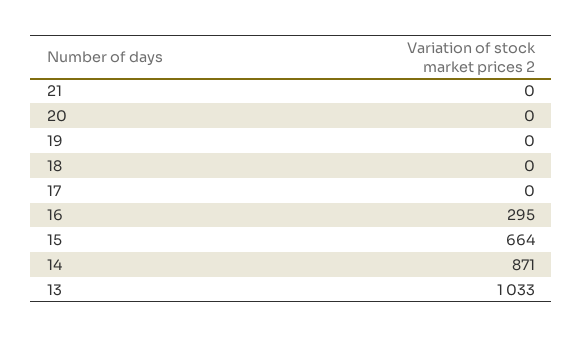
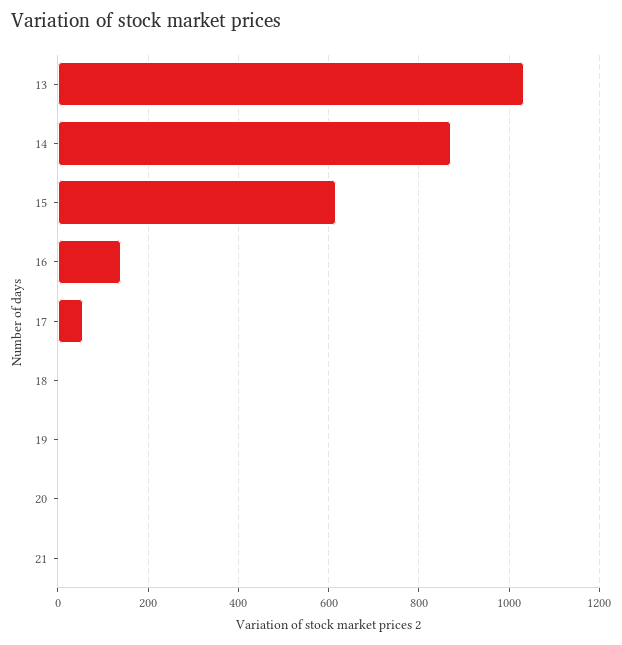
17: 0 -> 60
16: 295 -> 140
15: 664 -> 620

